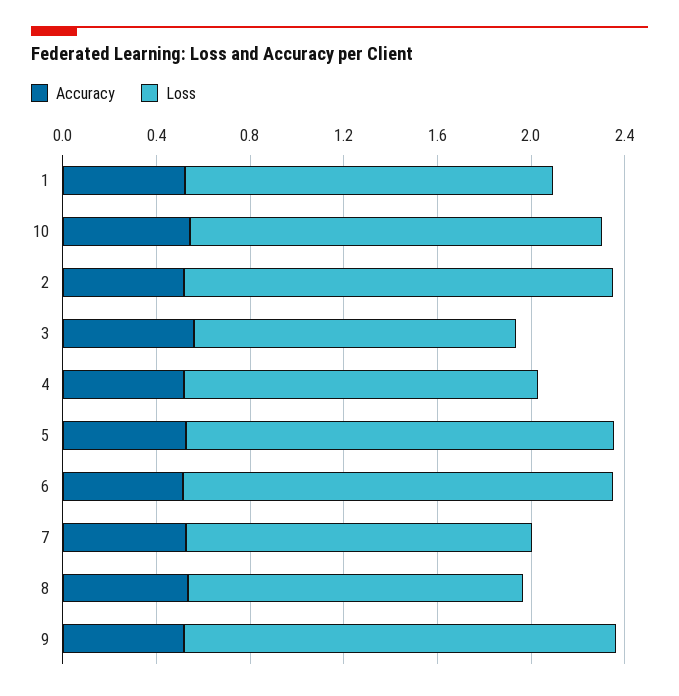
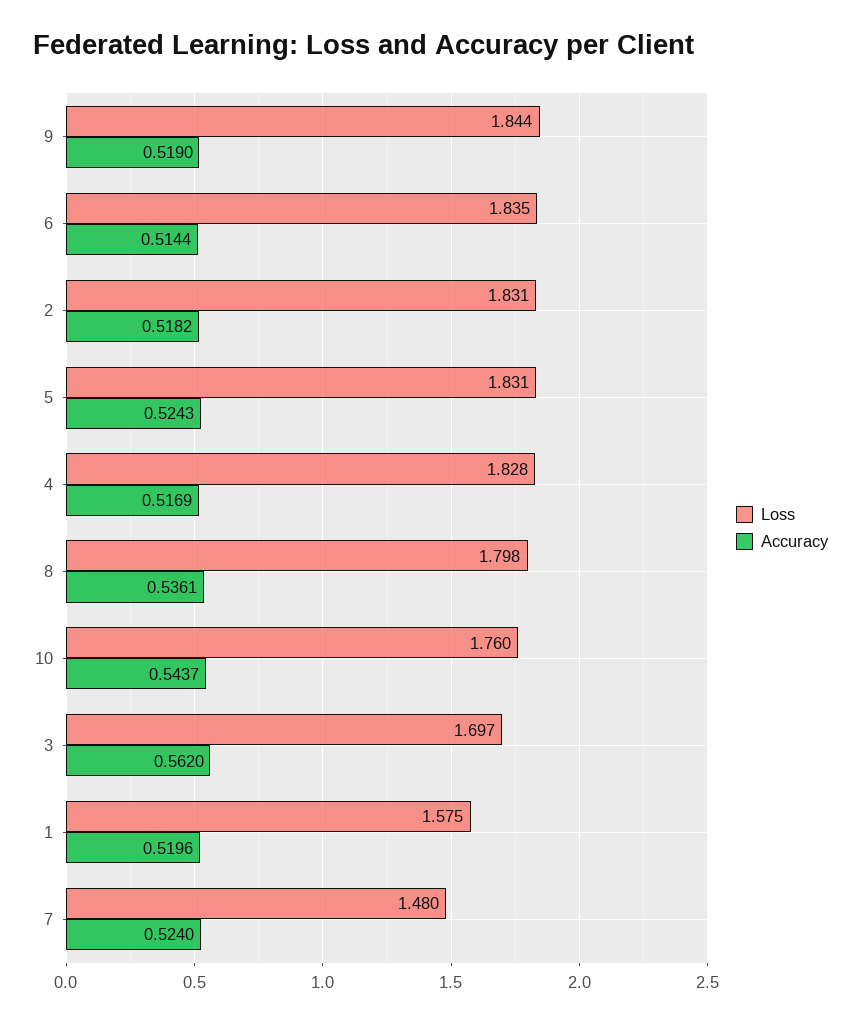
Loss, 3: 1.4 -> 1.697
Loss, 4: 1.5 -> 1.828
Loss, 8: 1.4 -> 1.798

